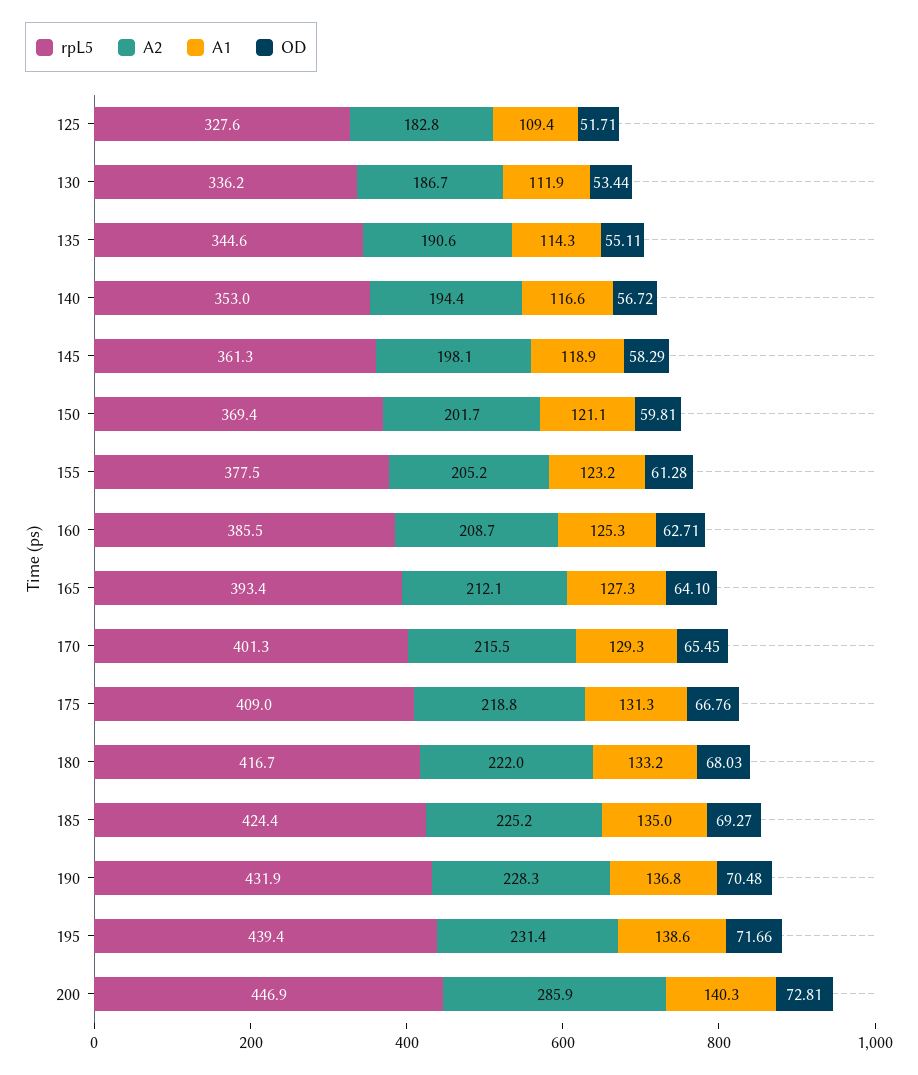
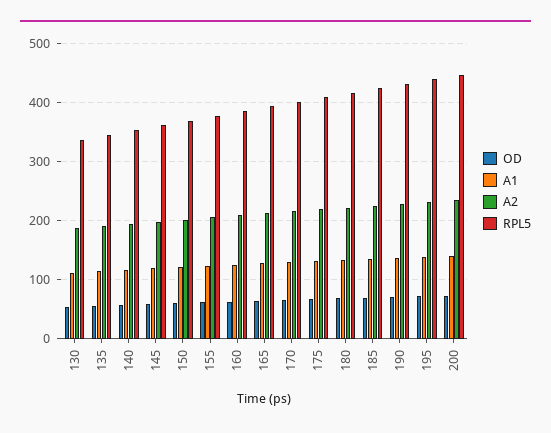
rpL5, 125: 327.6 -> none
A2, 125: 182.8 -> none
A1, 125: 109.4 -> none
OD, 125: 51.71 -> none
A2, 200: 285.9 -> 240

